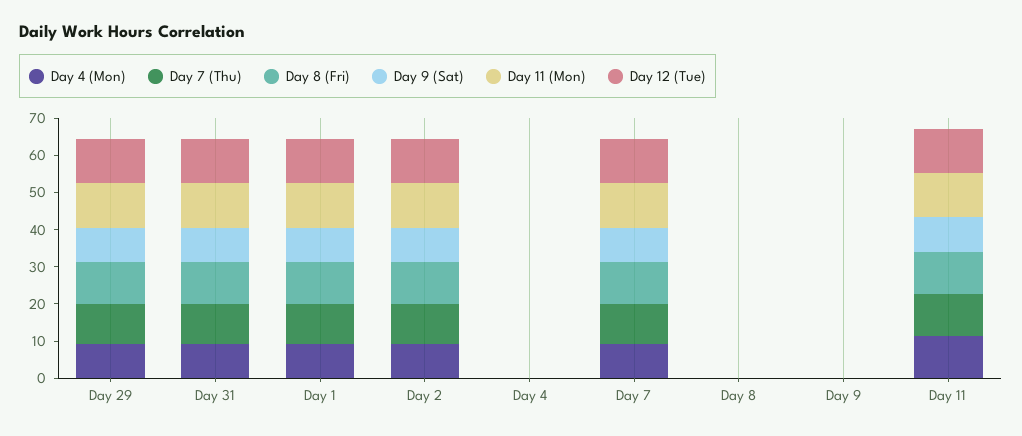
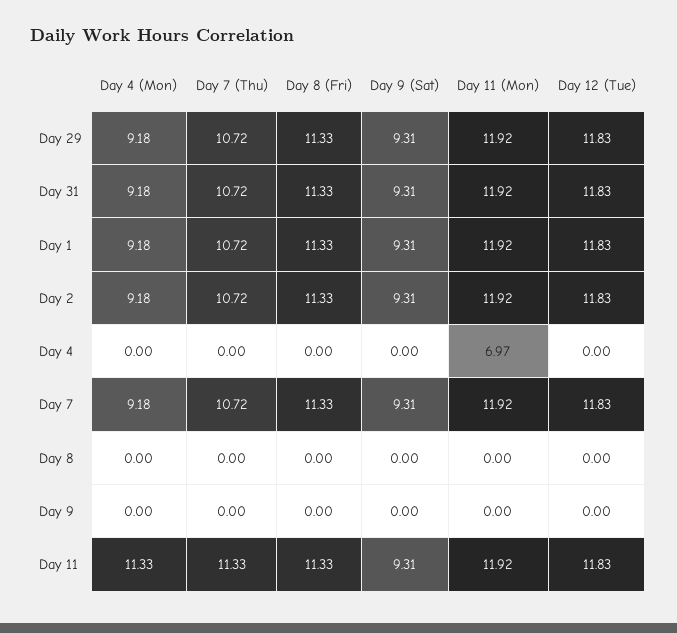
Day 11 (Mon), Day 4: 0 -> 6.97

